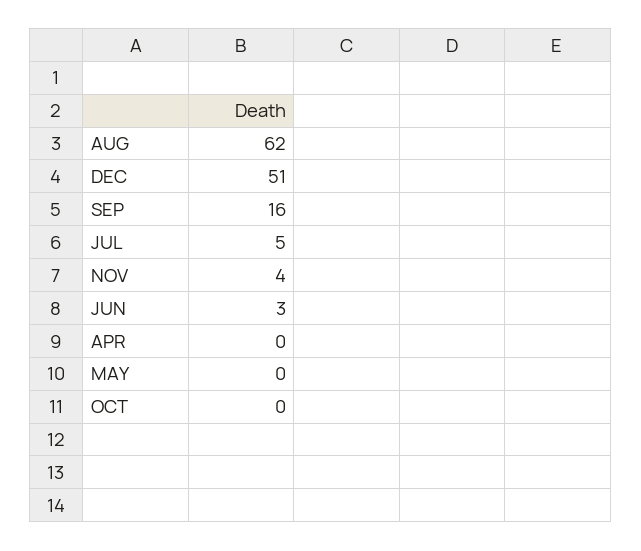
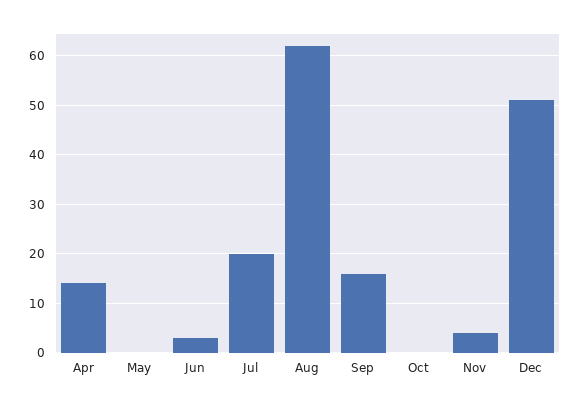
JUL: 5 -> 20
APR: 0 -> 15

